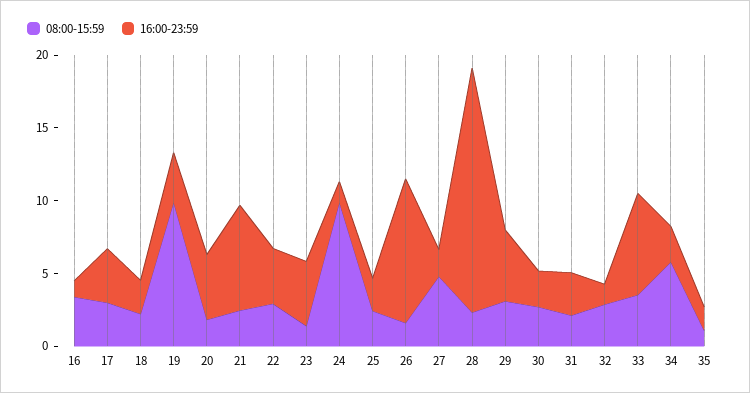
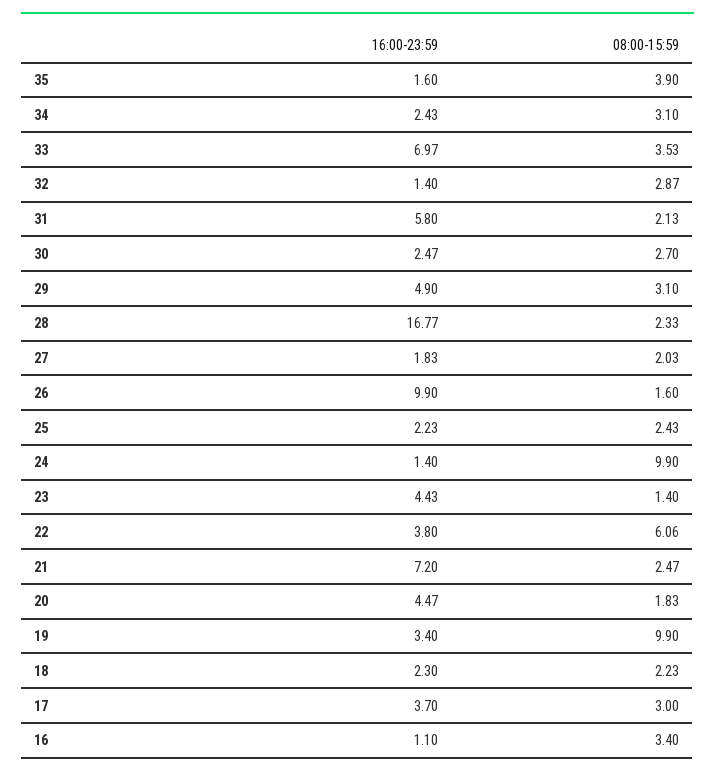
08:00-15:59, 22: 3 -> 6.06
08:00-15:59, 27: 5 -> 2.03
16:00-23:59, 31: 3 -> 5.8
08:00-15:59, 34: 6 -> 3.1
08:00-15:59, 35: 1 -> 3.9

